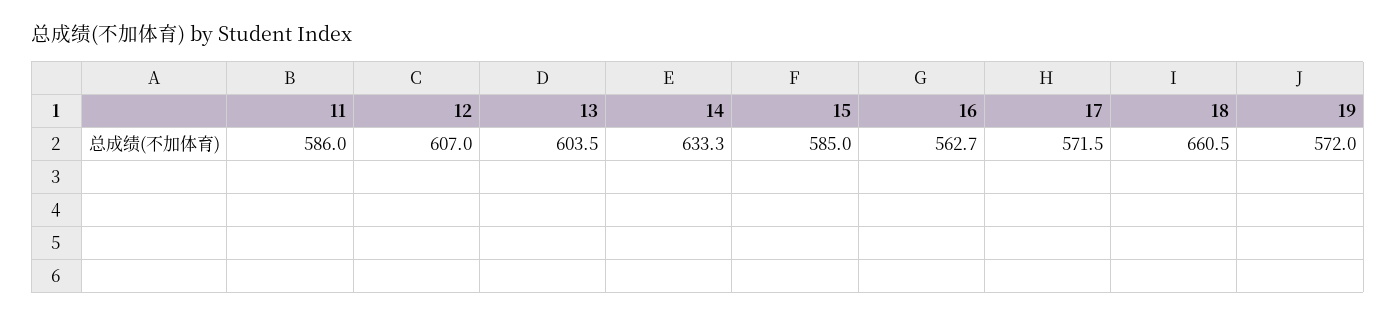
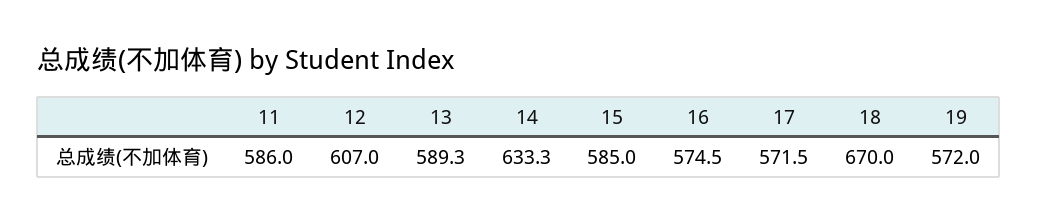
13: 603.5 -> 589.3
16: 562.7 -> 574.5
18: 660.5 -> 670

